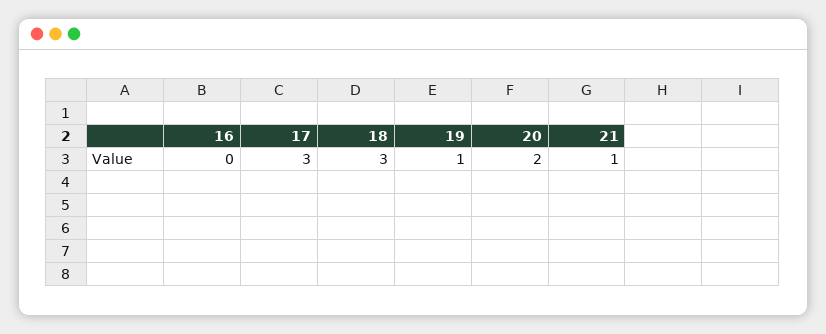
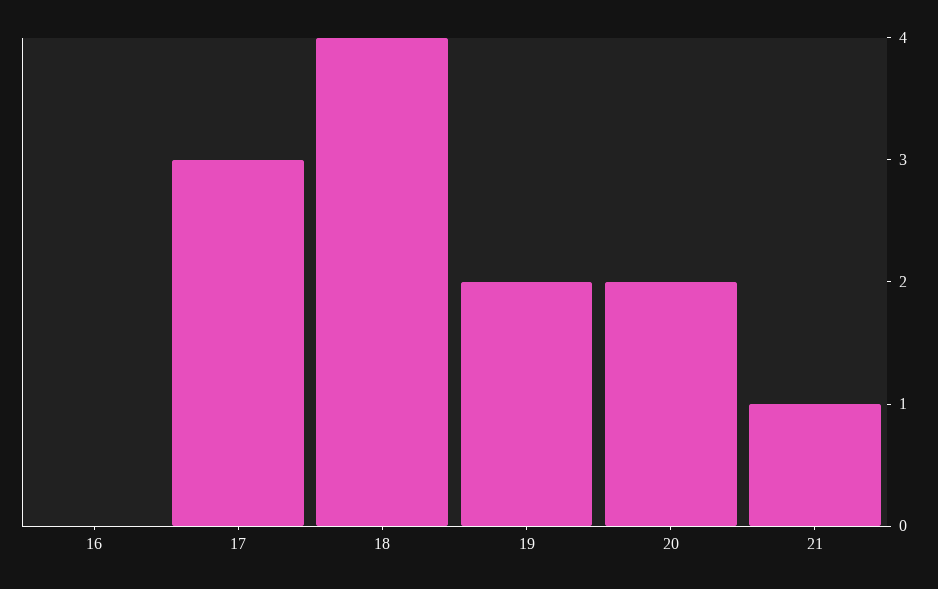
18: 3 -> 4
19: 1 -> 2

